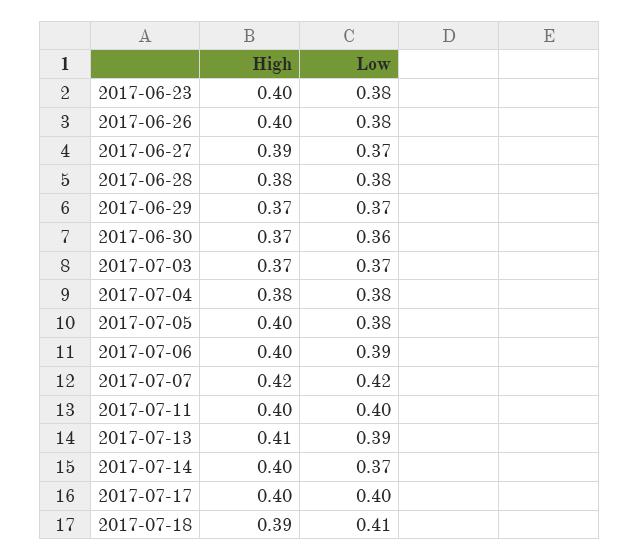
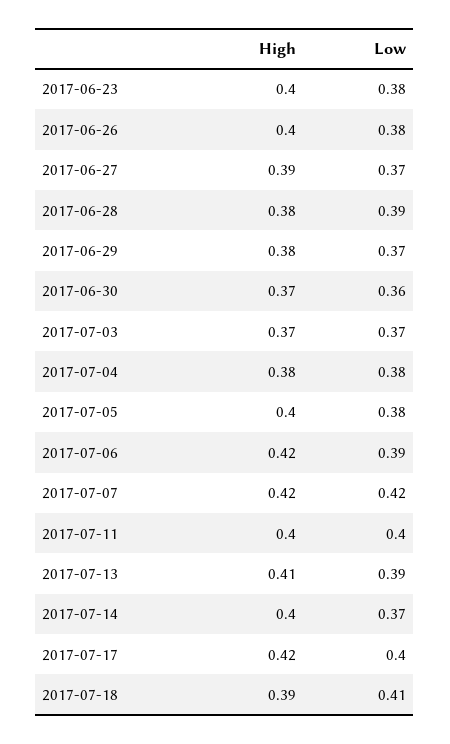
Low, 2017-06-28: 0.38 -> 0.39
High, 2017-06-29: 0.37 -> 0.38
High, 2017-07-06: 0.4 -> 0.42
High, 2017-07-17: 0.4 -> 0.42

